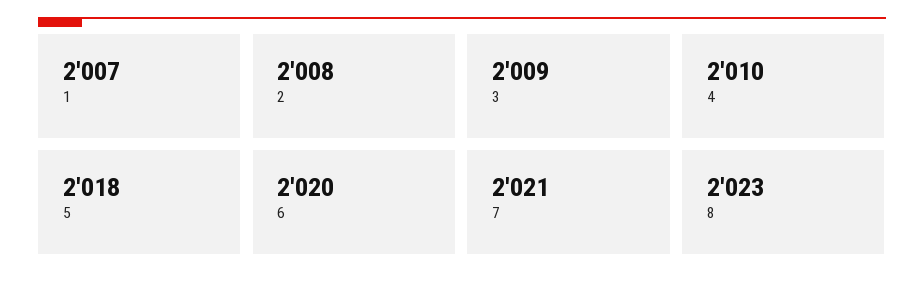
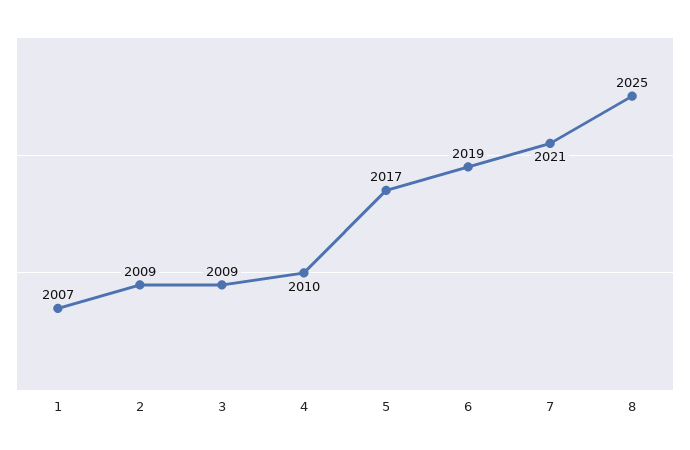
2: 2008 -> 2009
5: 2018 -> 2017
6: 2020 -> 2019
8: 2023 -> 2025

